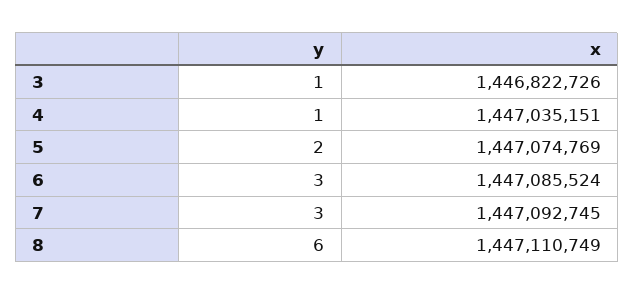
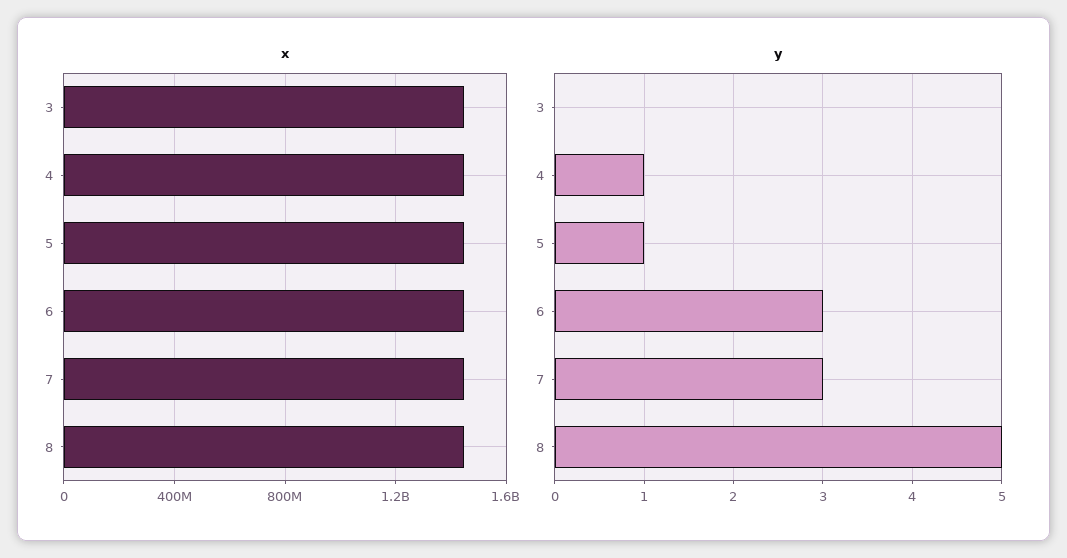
y, 3: 1 -> 0
y, 5: 2 -> 1
y, 8: 6 -> 5

